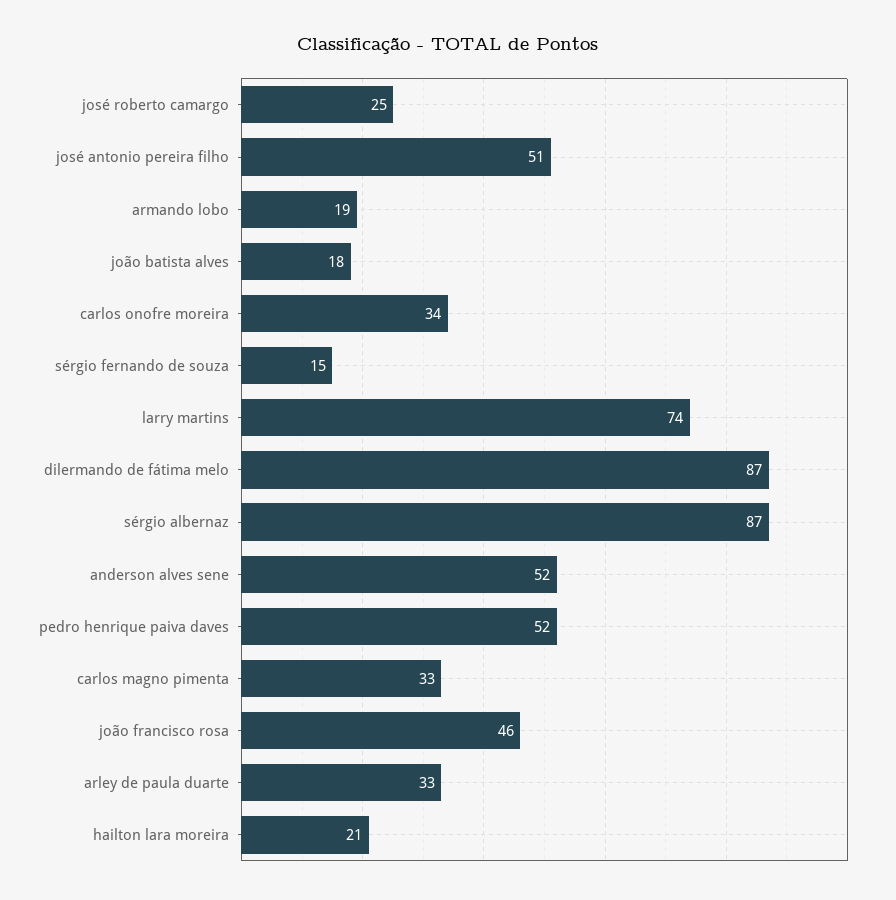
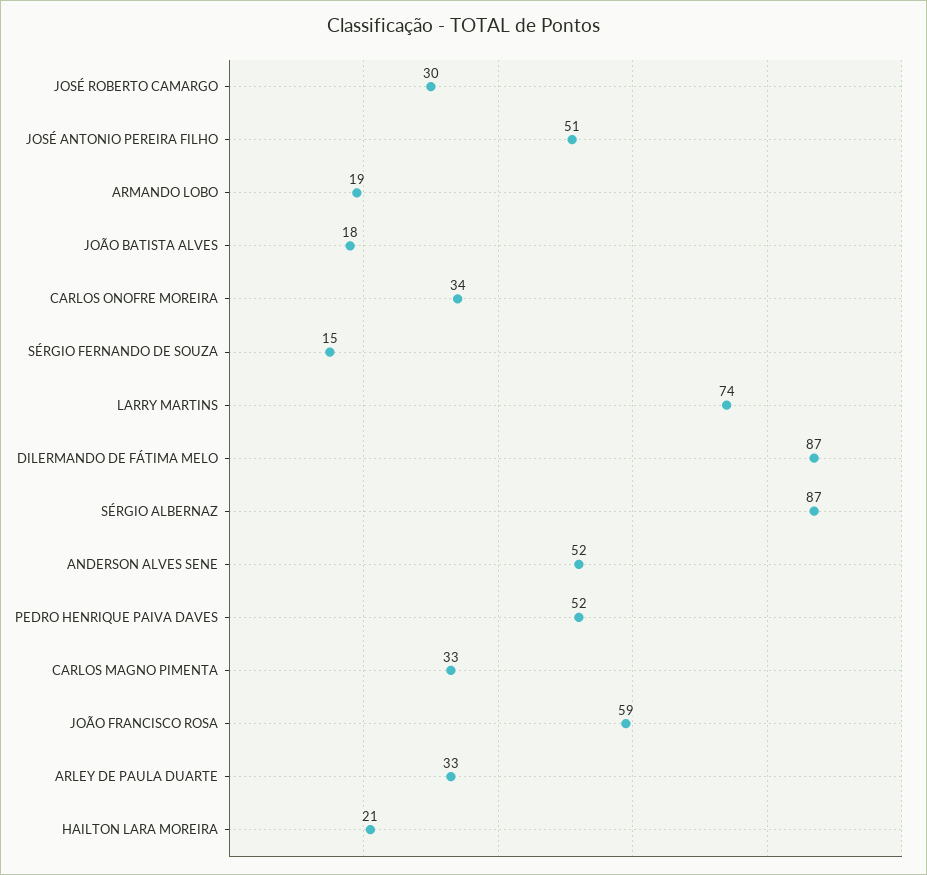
josé roberto camargo: 25 -> 30
joão francisco rosa: 46 -> 59

